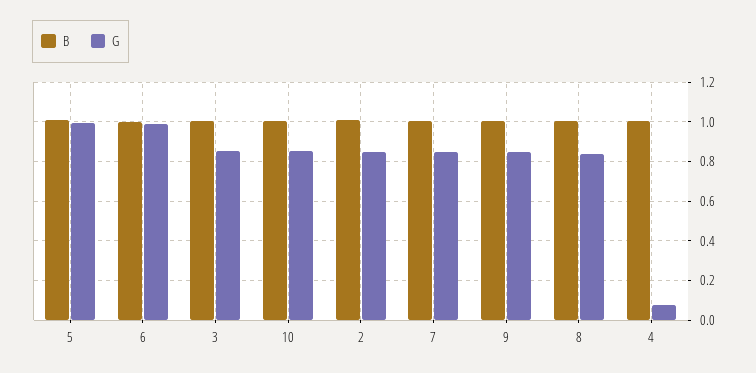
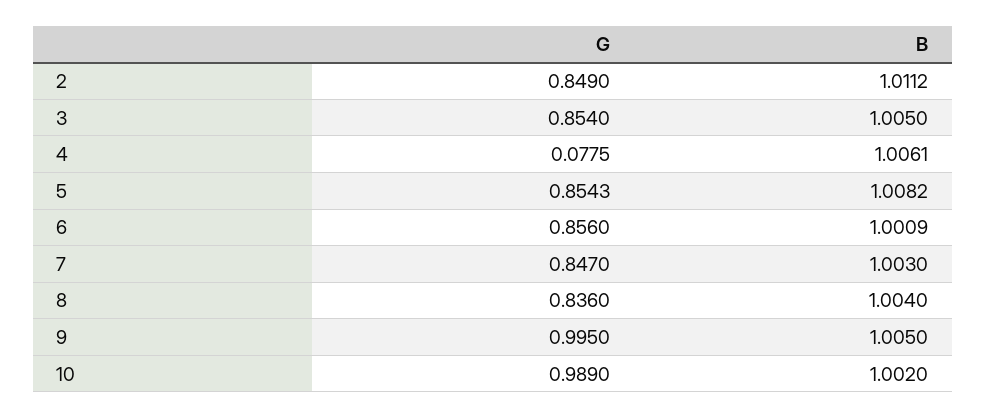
G, 5: 1 -> 0.8543
G, 6: 1 -> 0.856
G, 10: 0.85 -> 0.989
G, 9: 0.85 -> 0.995

